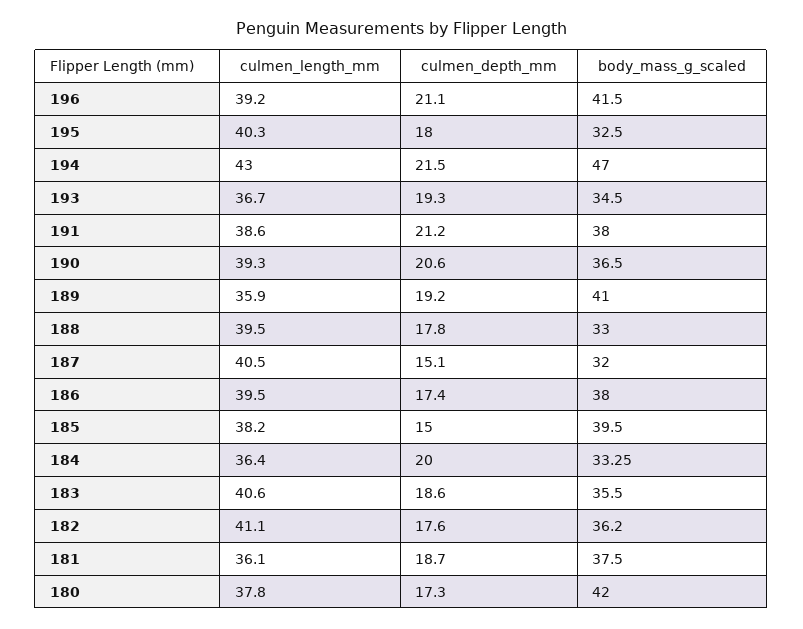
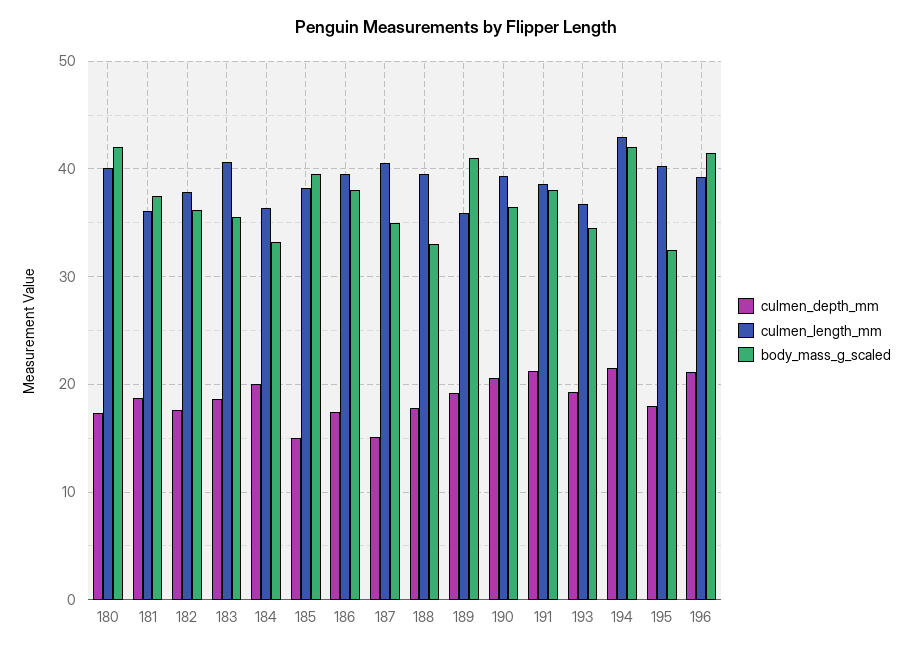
body_mass_g_scaled, 194: 47 -> 42
body_mass_g_scaled, 187: 32 -> 35
culmen_length_mm, 182: 41.1 -> 38
culmen_length_mm, 180: 37.8 -> 40

